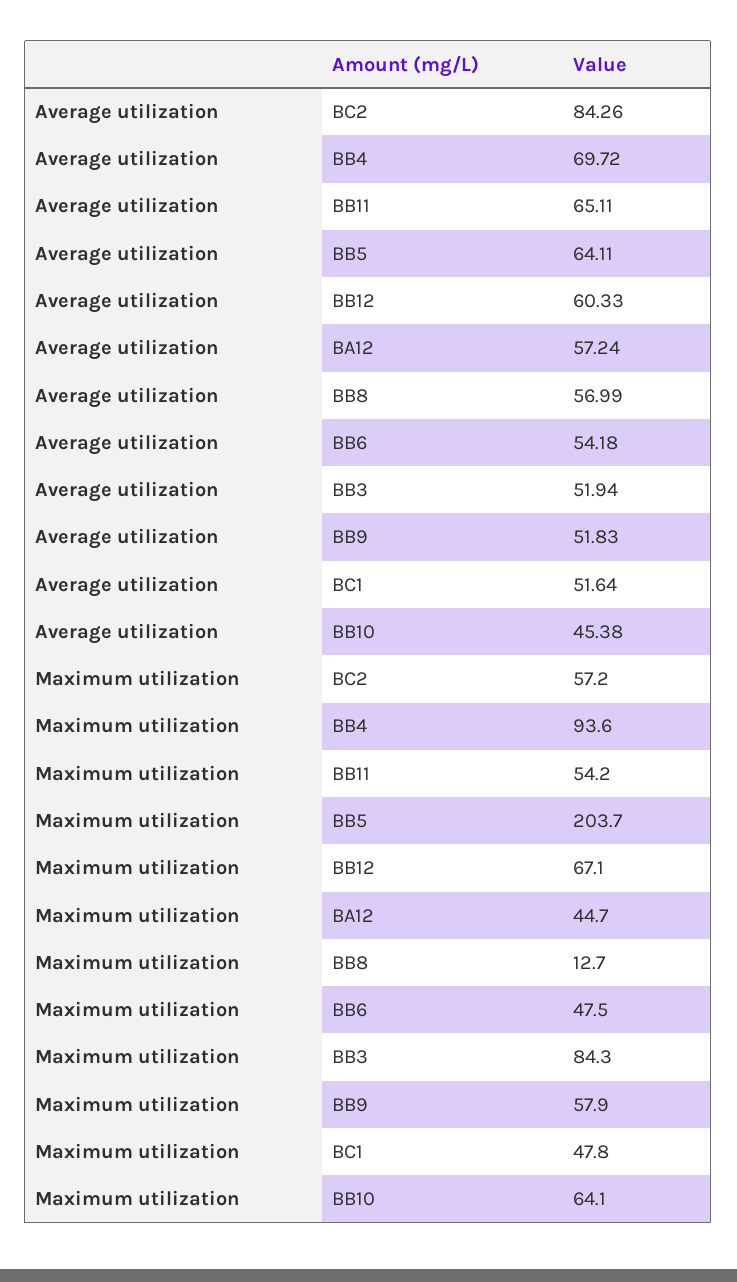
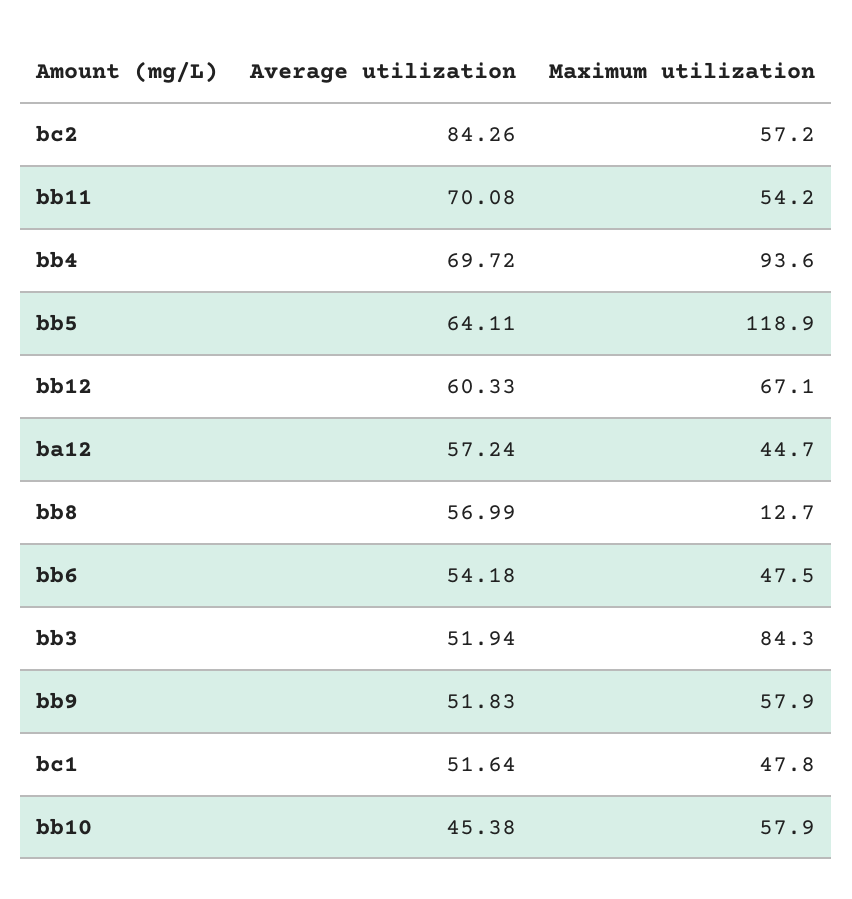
Average utilization, BB11: 65.11 -> 70.08
Maximum utilization, BB5: 203.7 -> 118.9
Maximum utilization, BB10: 64.1 -> 57.9

